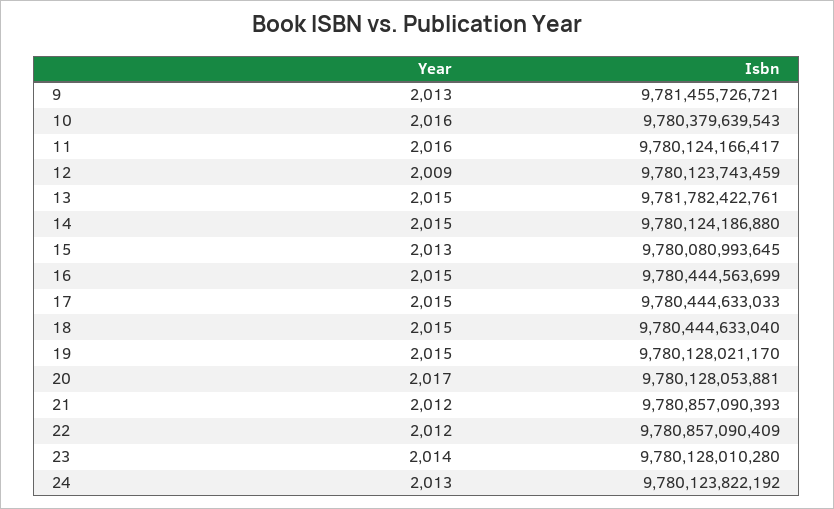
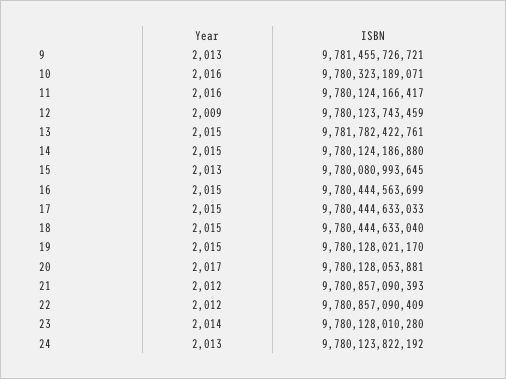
Isbn, 10: 9780379639543 -> 9780323189071

